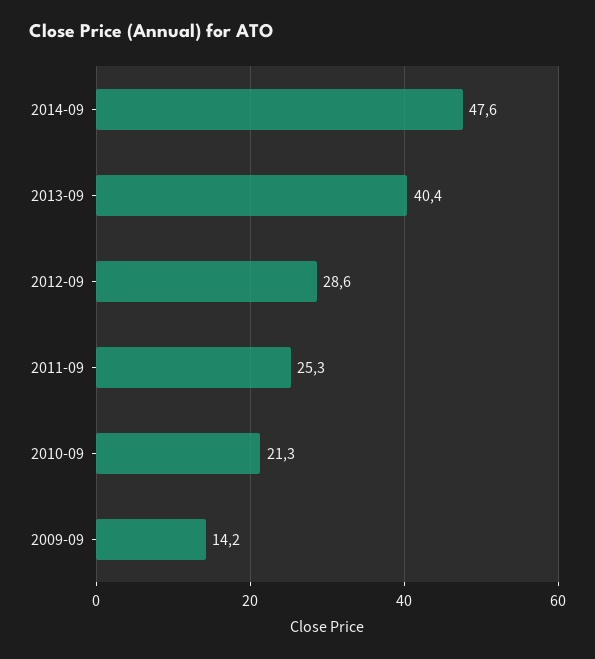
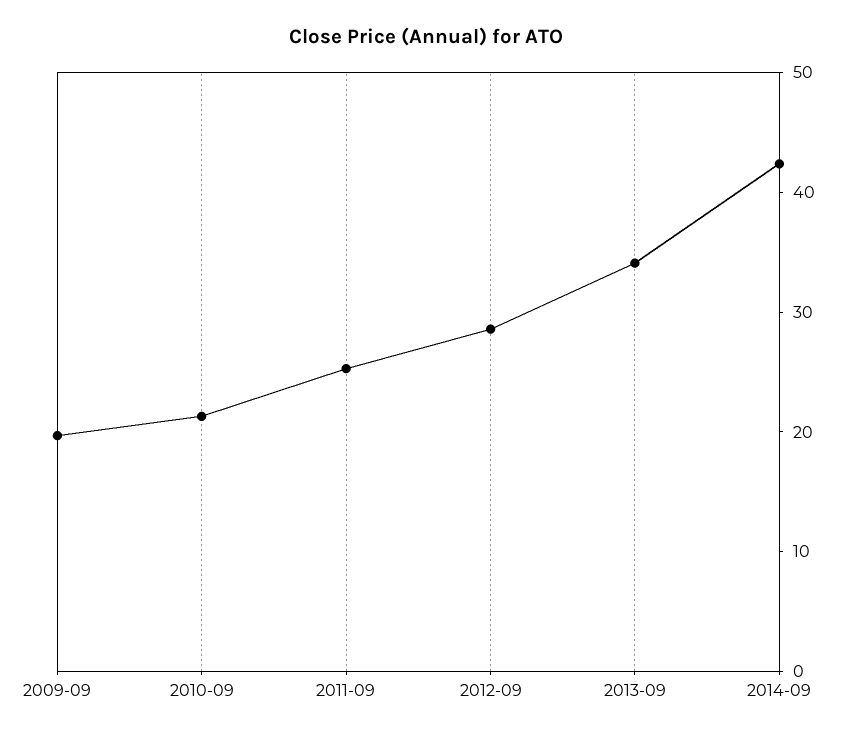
2014-09: 47.6 -> 42
2013-09: 40.4 -> 34
2009-09: 14.2 -> 20

